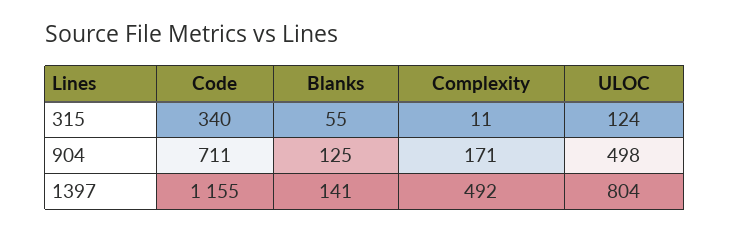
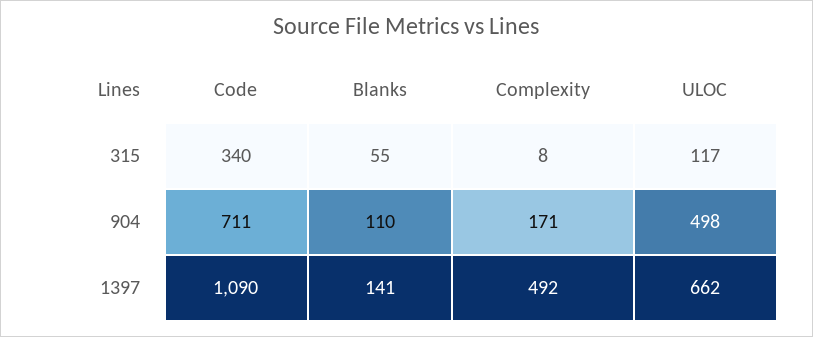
Complexity, 315: 11 -> 8
ULOC, 315: 124 -> 117
Blanks, 904: 125 -> 110
Code, 1397: 1155 -> 1090
ULOC, 1397: 804 -> 662

